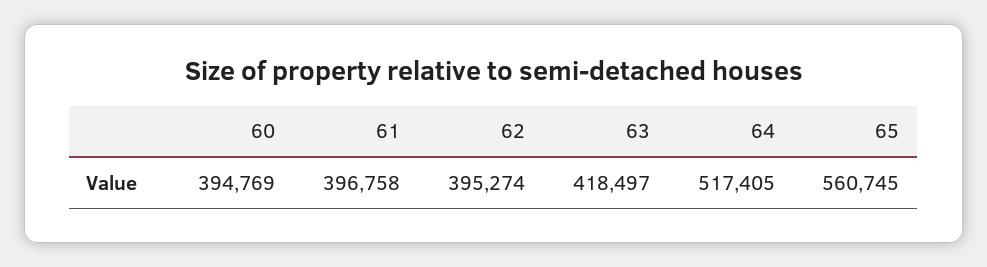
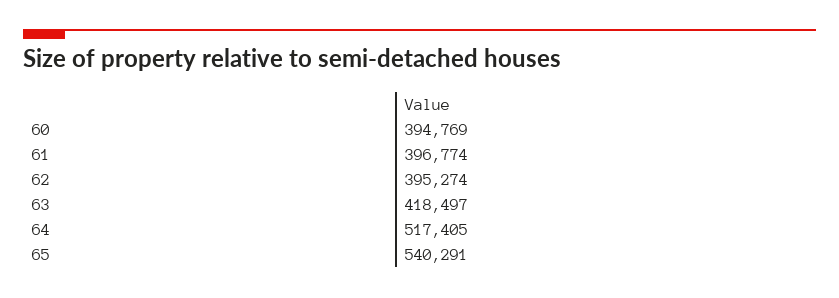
61: 396758 -> 396774
65: 560745 -> 540291

